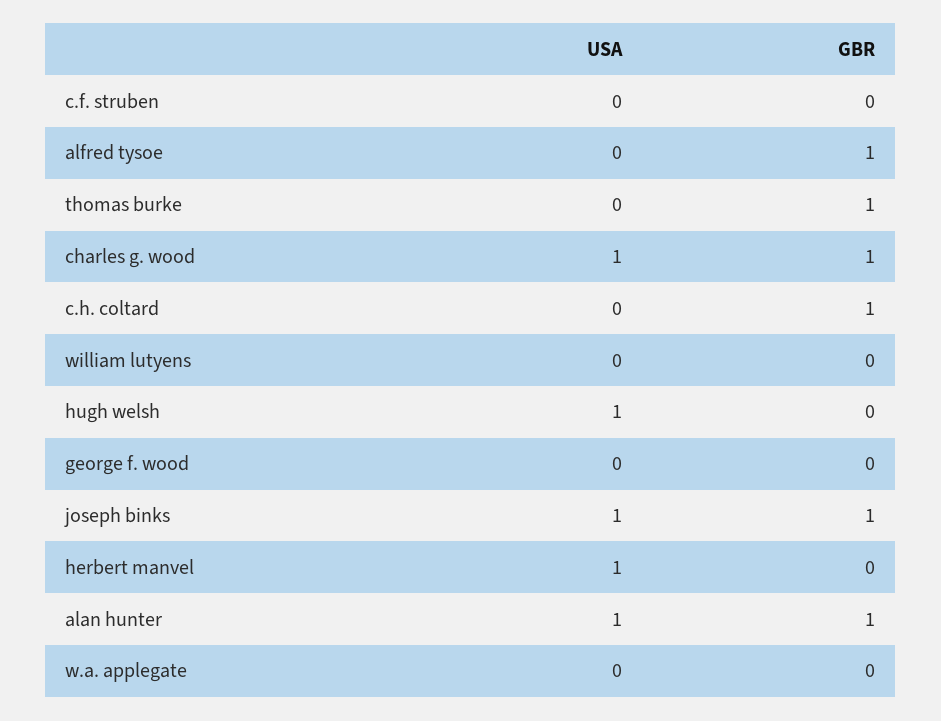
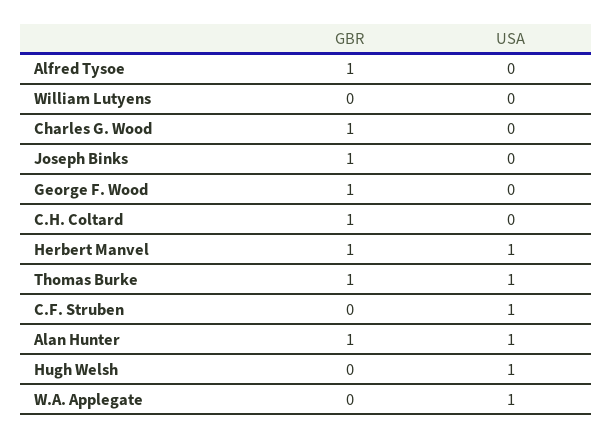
USA, c.f. struben: 0 -> 1
USA, thomas burke: 0 -> 1
USA, charles g. wood: 1 -> 0
GBR, george f. wood: 0 -> 1
USA, joseph binks: 1 -> 0
GBR, herbert manvel: 0 -> 1
USA, w.a. applegate: 0 -> 1

